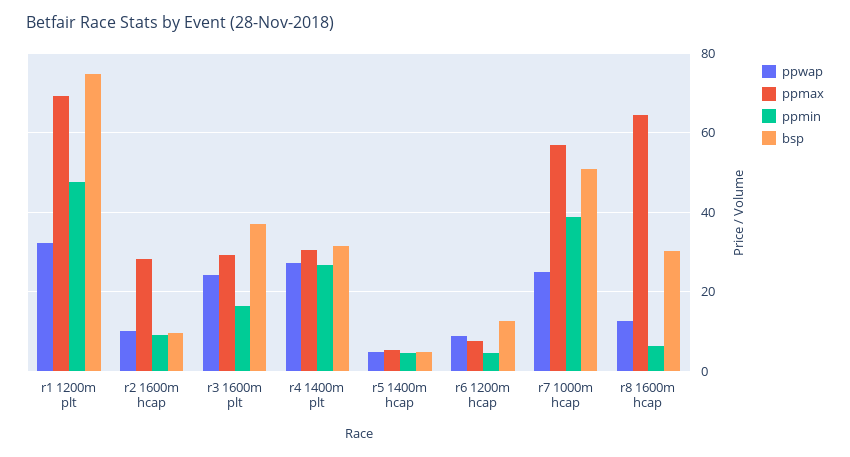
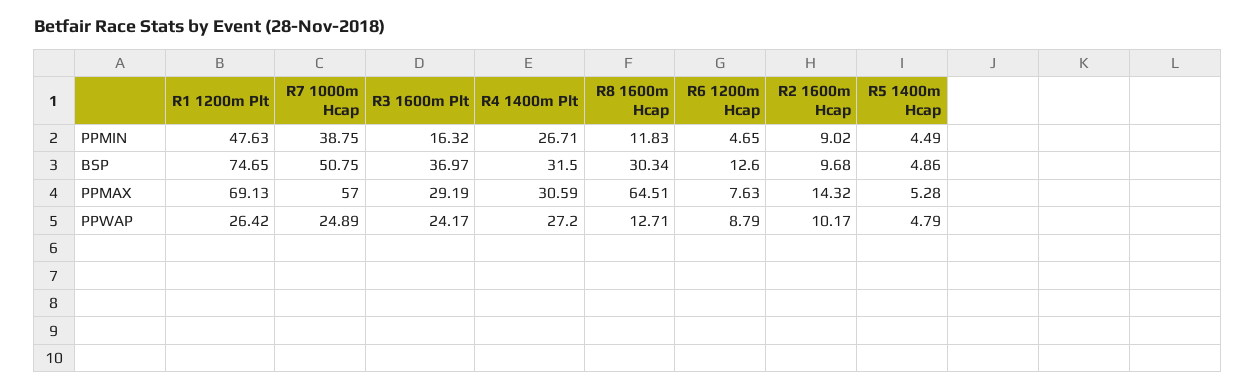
ppwap, r1 1200m plt: 32 -> 26.42
ppmax, r2 1600m hcap: 28 -> 14.32
ppmin, r8 1600m hcap: 6 -> 11.83

